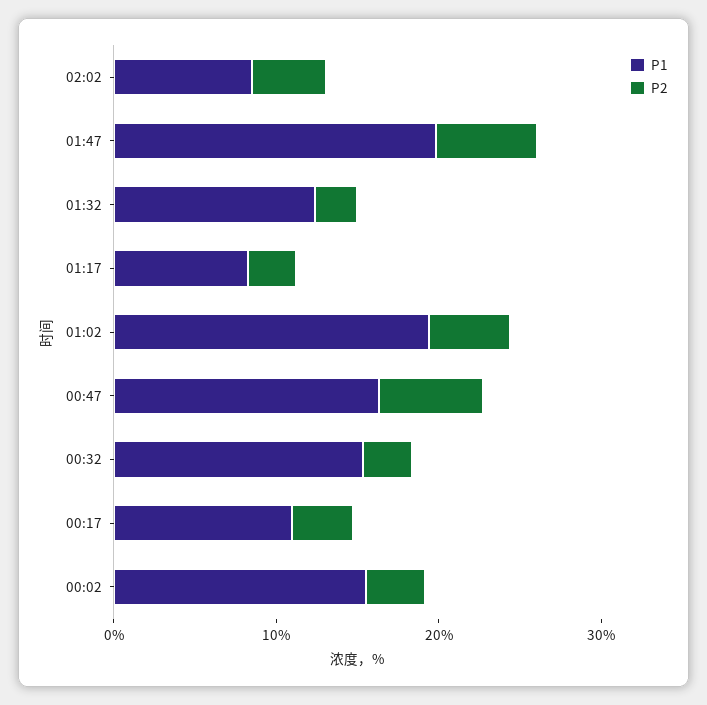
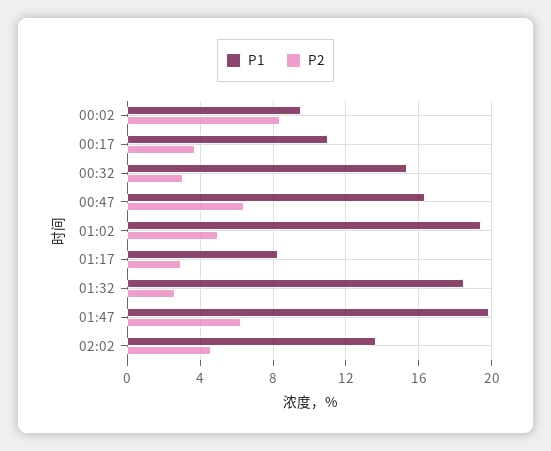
P1, 02:02: 8 -> 13.5
P1, 01:32: 12 -> 18.5
P1, 00:02: 16 -> 9.5
P2, 00:02: 4 -> 8.5

